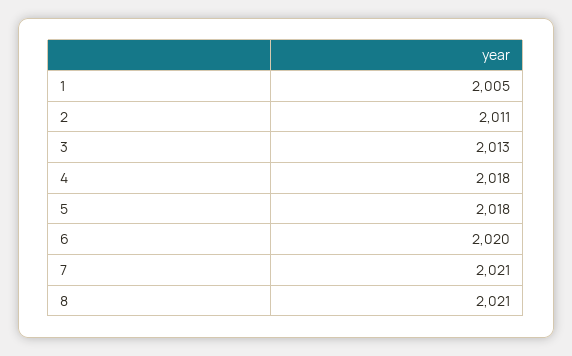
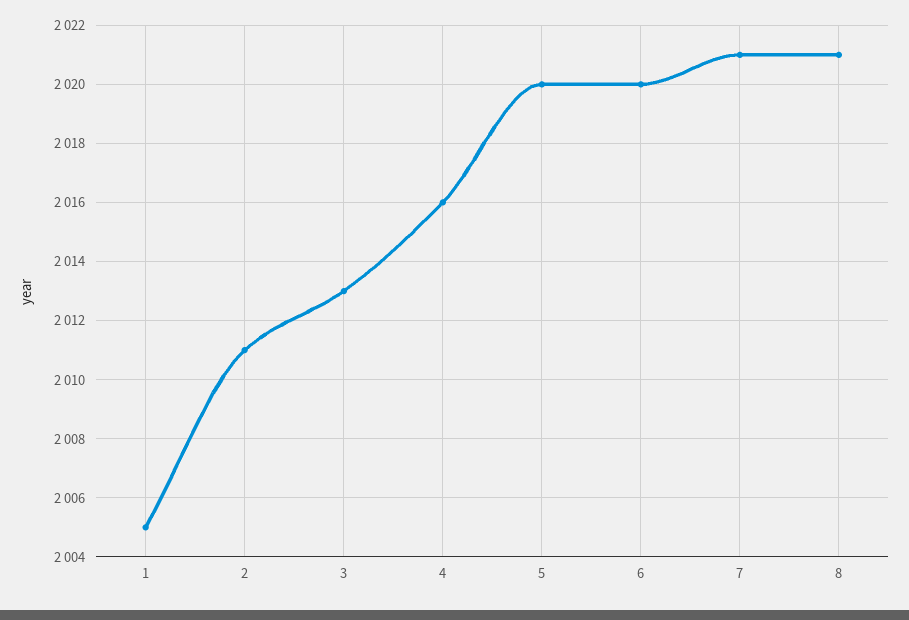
4: 2018 -> 2016
5: 2018 -> 2020

